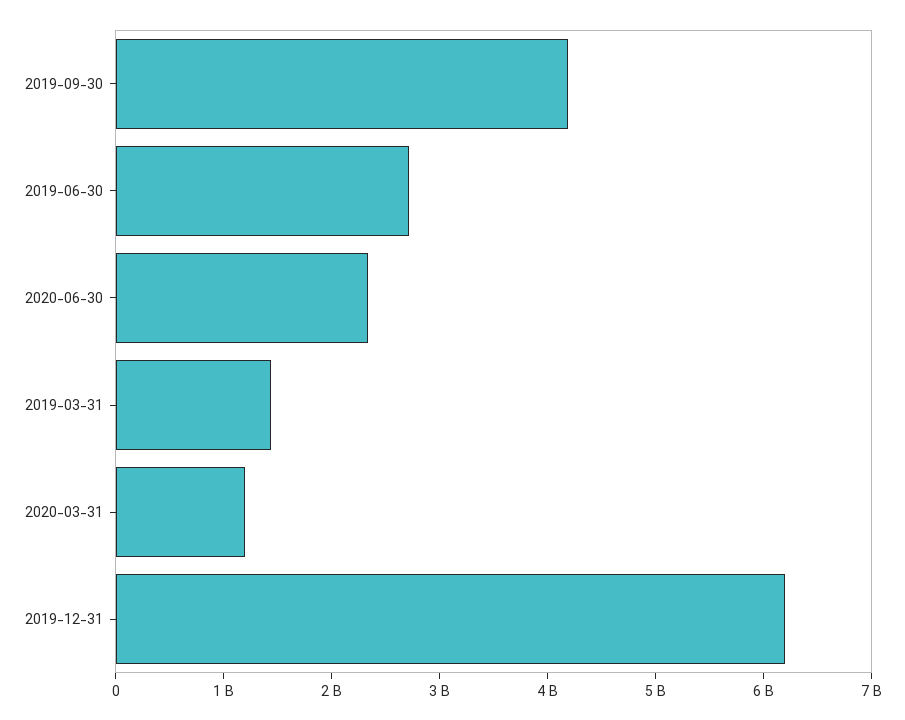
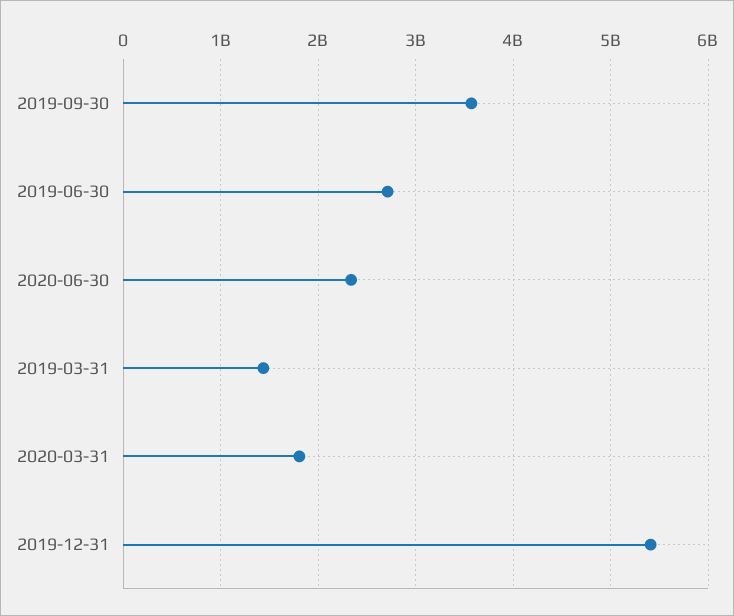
2019-09-30: 4200000000 -> 3600000000
2020-03-31: 1200000000 -> 1800000000
2019-12-31: 6200000000 -> 5400000000

